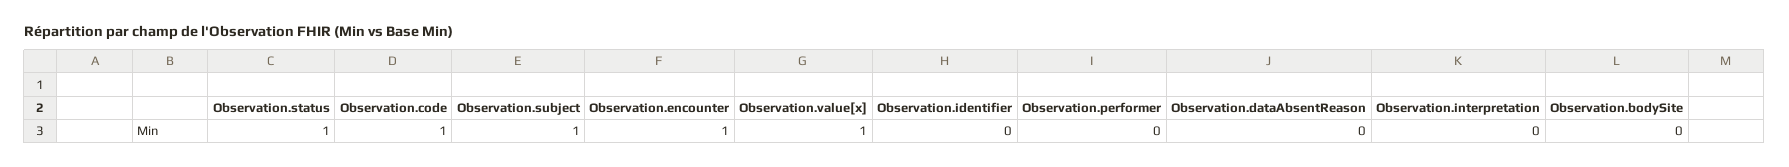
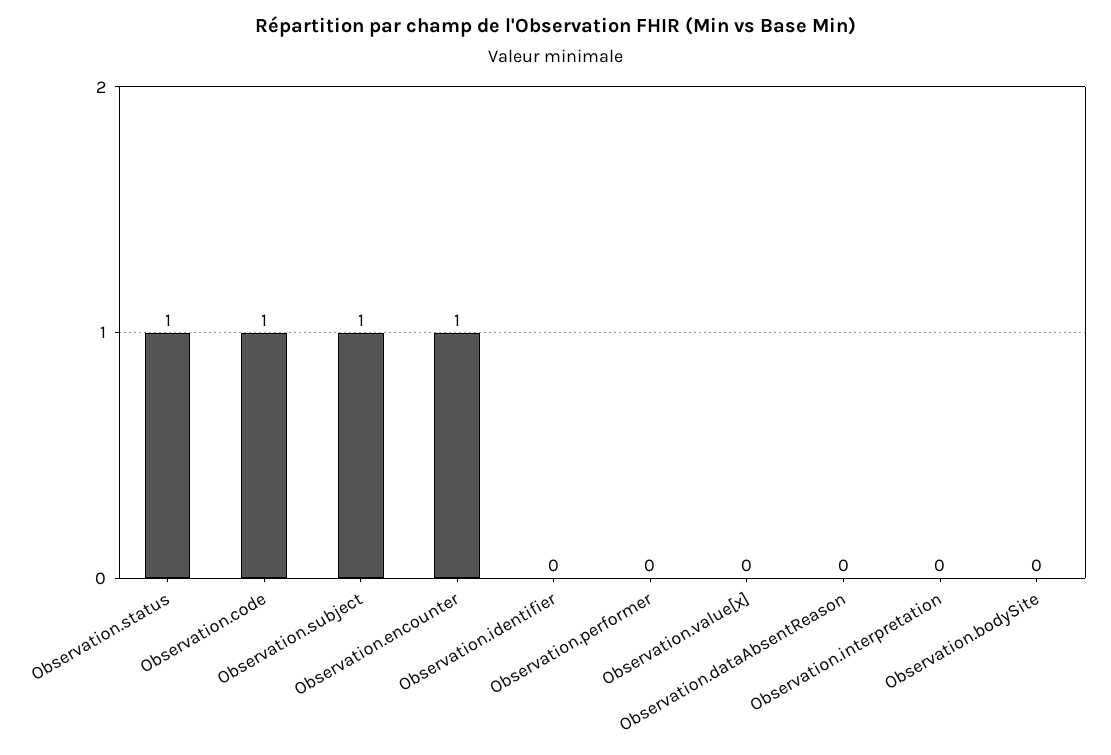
Observation.value[x]: 1 -> 0

